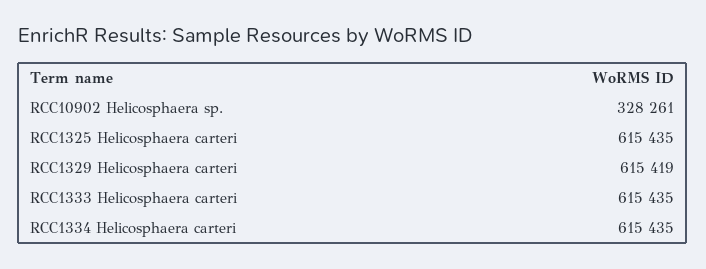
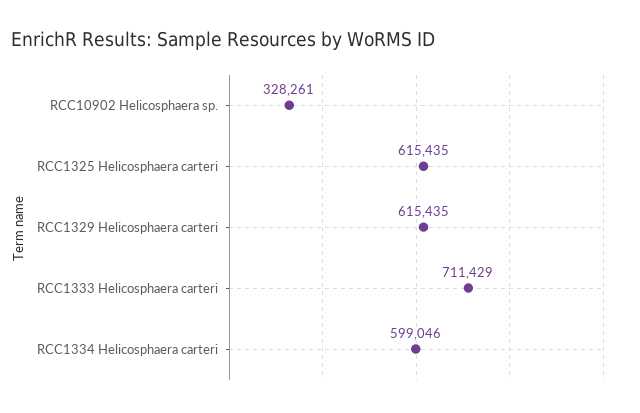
RCC1329 Helicosphaera carteri: 615419 -> 615435
RCC1333 Helicosphaera carteri: 615435 -> 711429
RCC1334 Helicosphaera carteri: 615435 -> 599046

